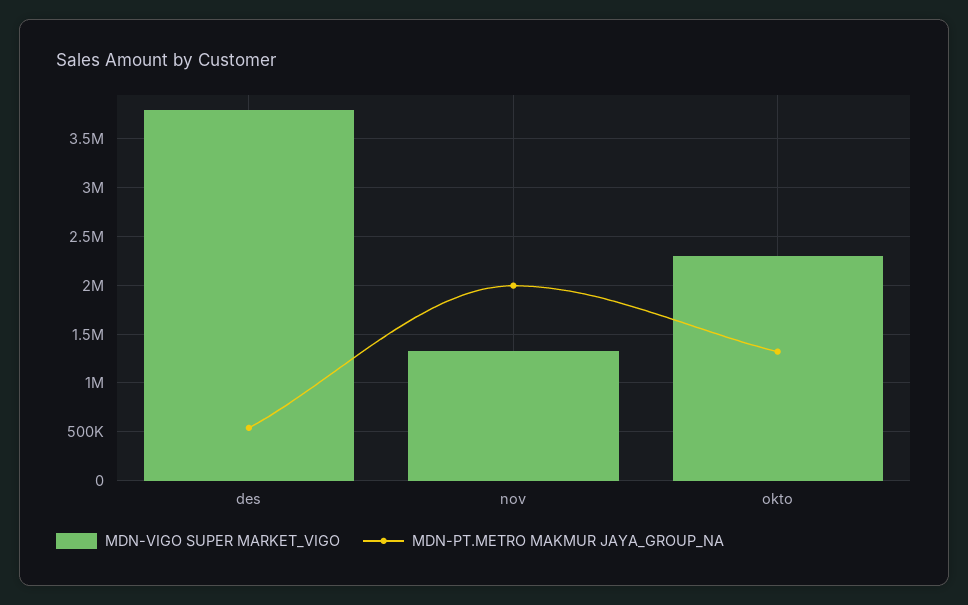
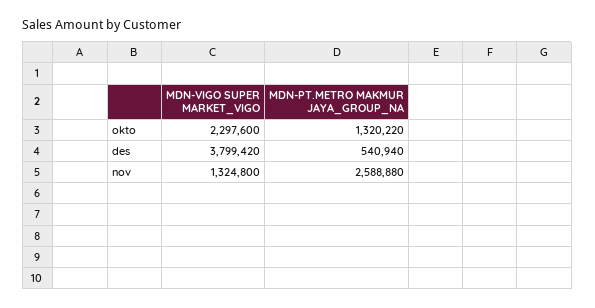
MDN-PT.METRO MAKMUR JAYA_GROUP_NA, nov: 2000000 -> 2588880

